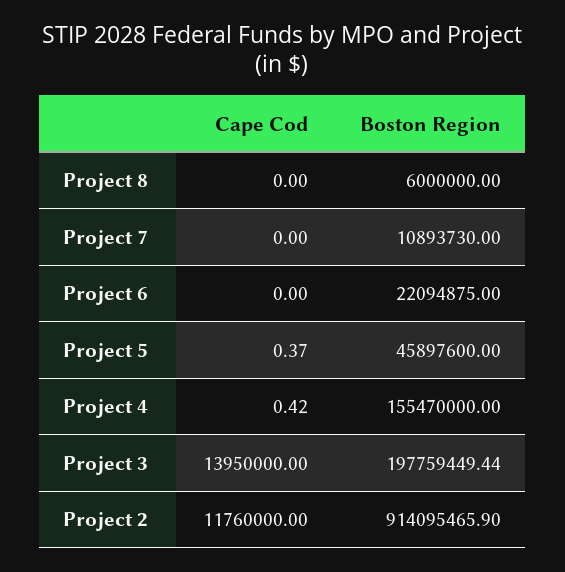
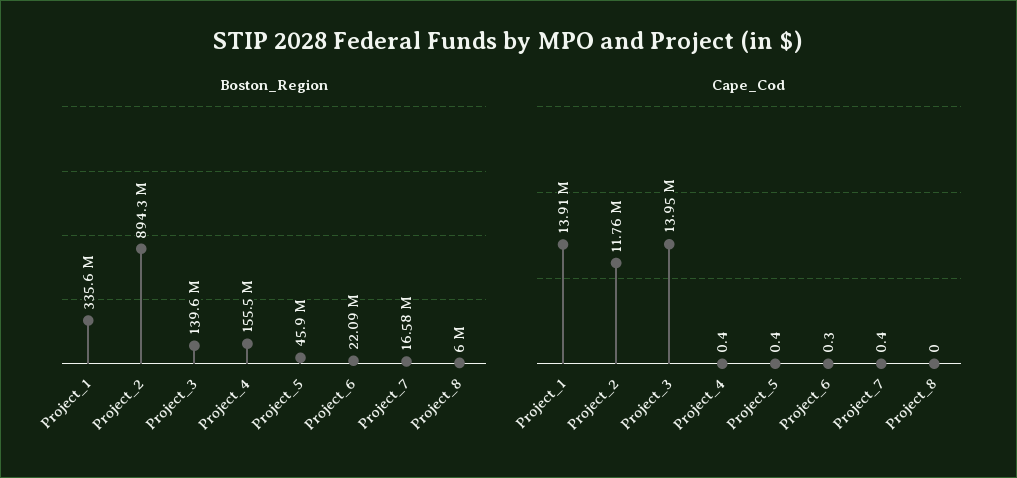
Cape Cod, Project 7: 0 -> 0.4
Boston Region, Project 7: 10893730 -> 16580000
Cape Cod, Project 6: 0 -> 0.3
Boston Region, Project 3: 197759449.44 -> 139600000
Boston Region, Project 2: 914095465.9 -> 894300000
Boston Region, Project_1: none -> 335600000
Cape Cod, Project_1: none -> 13910000

